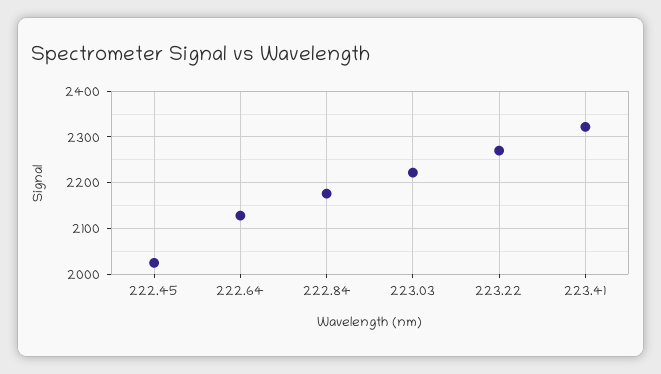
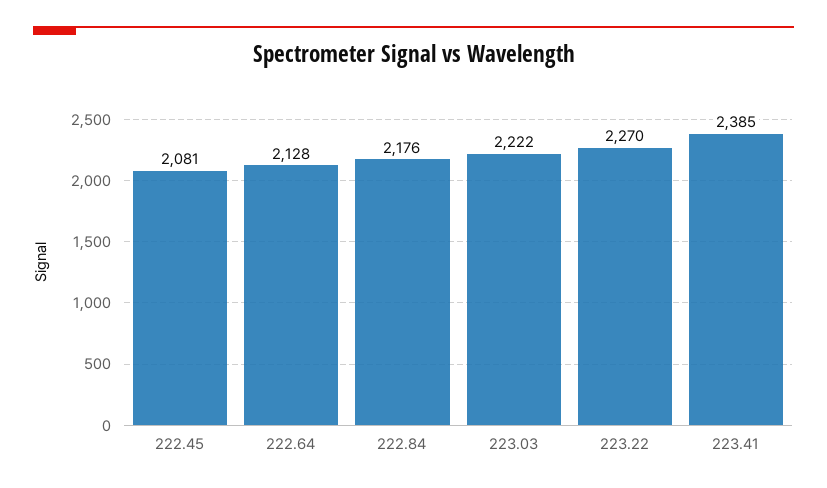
222.45: 2020 -> 2081
223.41: 2320 -> 2385

